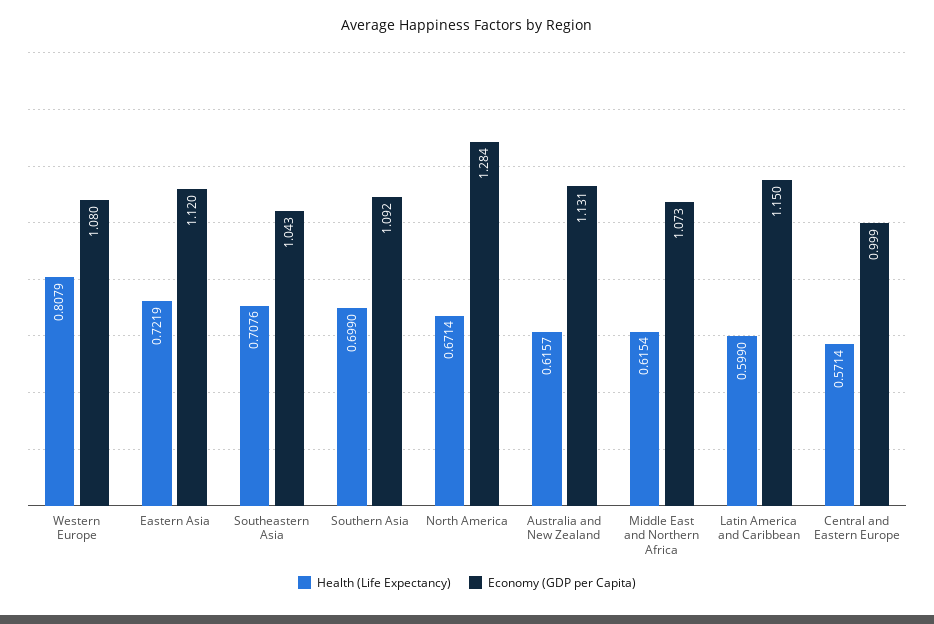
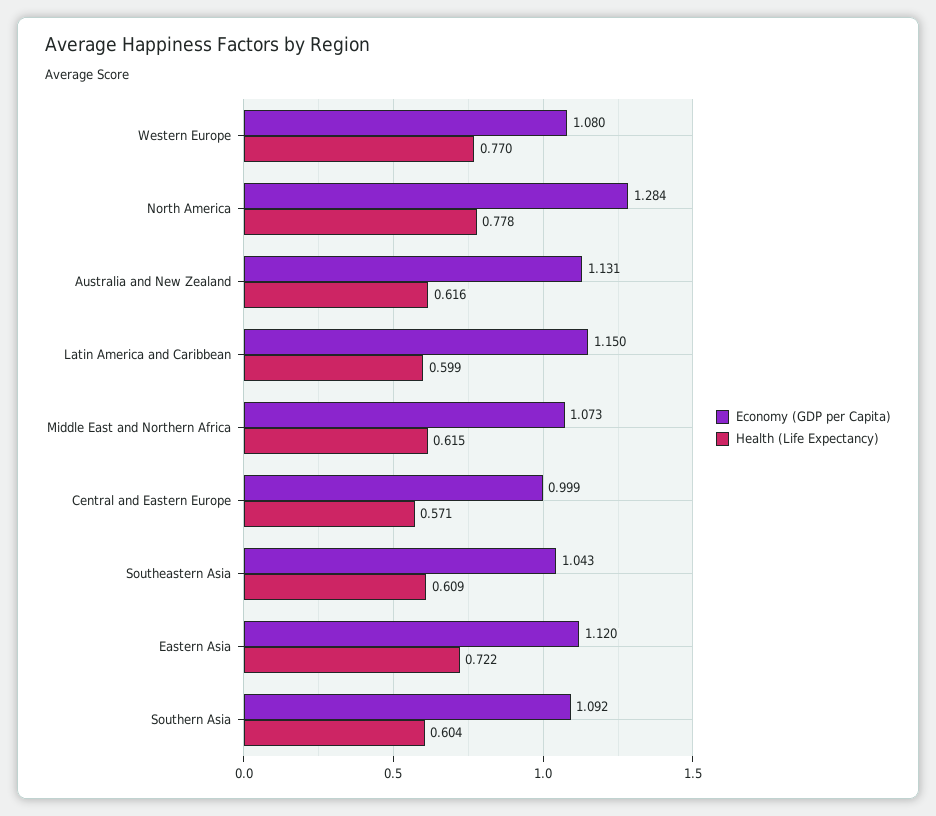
Health (Life Expectancy), Western Europe: 0.8079 -> 0.77
Health (Life Expectancy), Southeastern Asia: 0.7076 -> 0.609
Health (Life Expectancy), Southern Asia: 0.699 -> 0.604
Health (Life Expectancy), North America: 0.6714 -> 0.778

